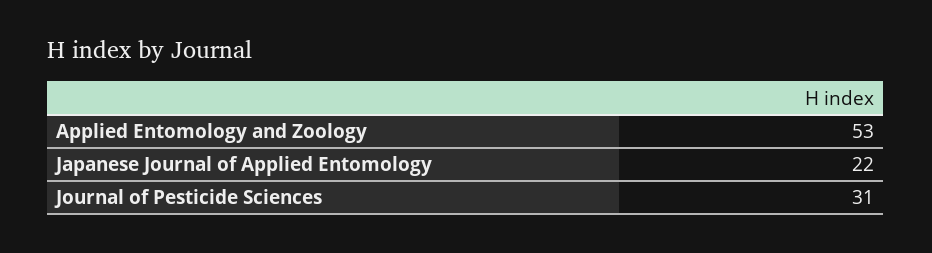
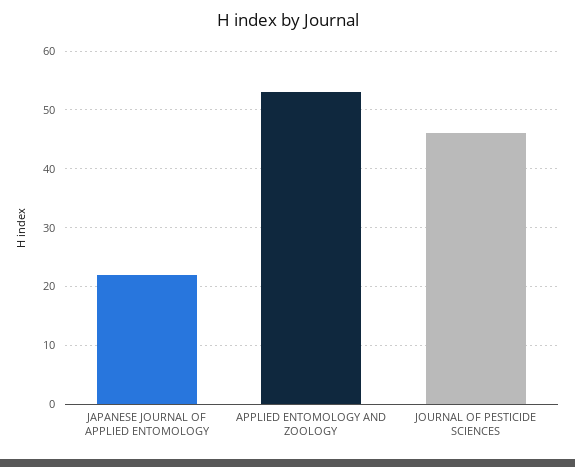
Journal of Pesticide Sciences: 31 -> 45

